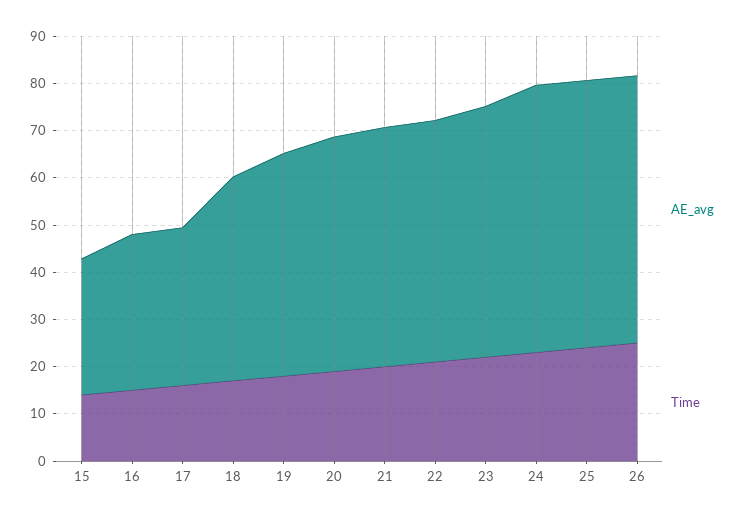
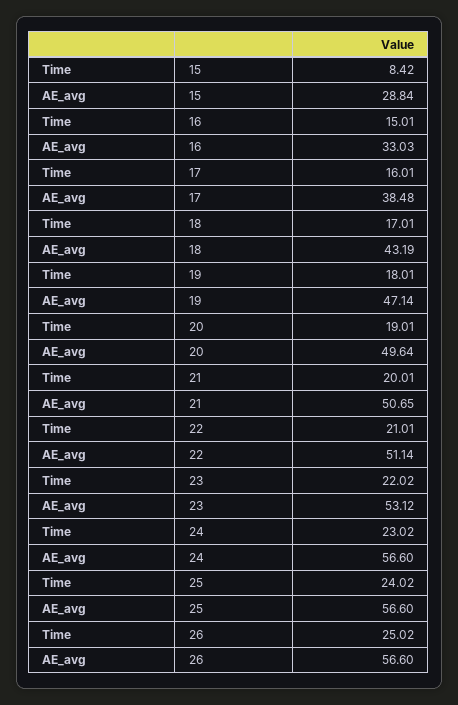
Time, 15: 14 -> 8.42
AE_avg, 17: 34 -> 38.48

